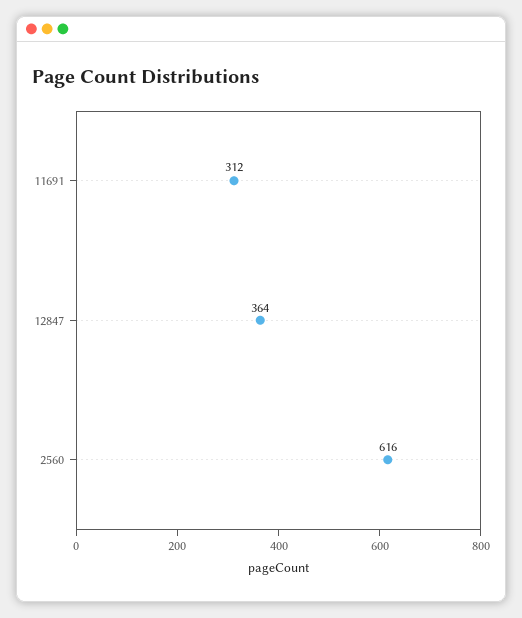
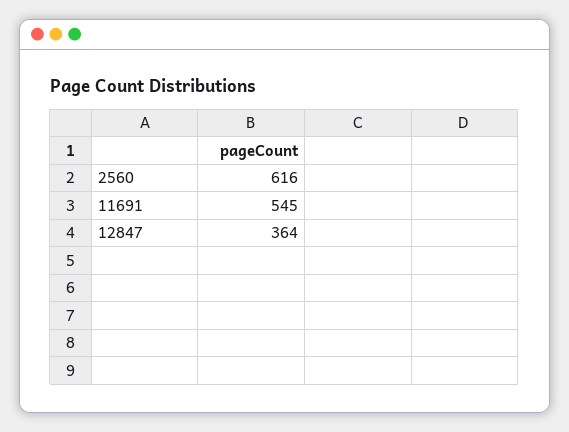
11691: 312 -> 545

